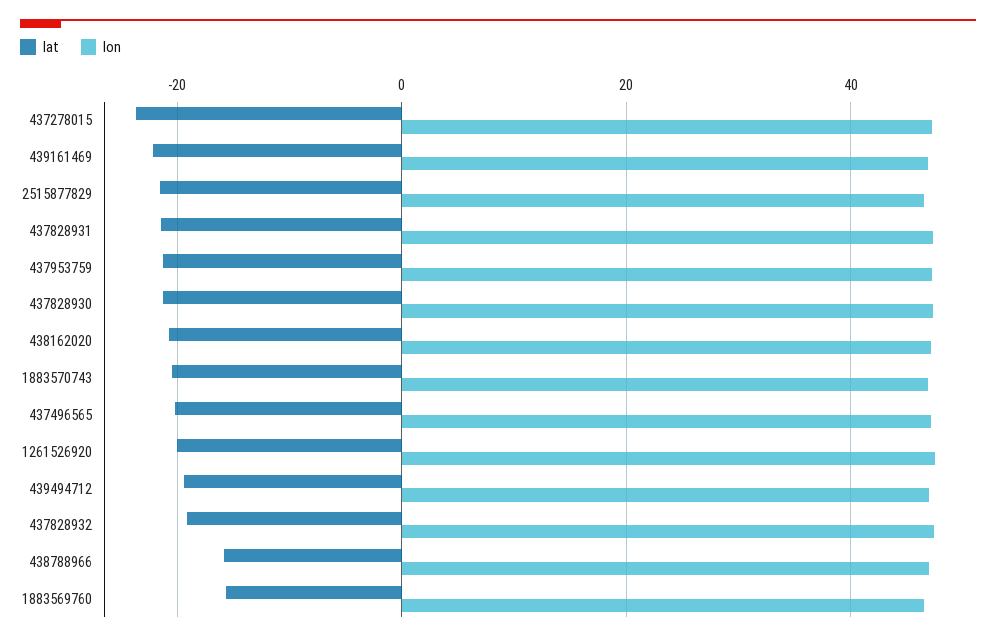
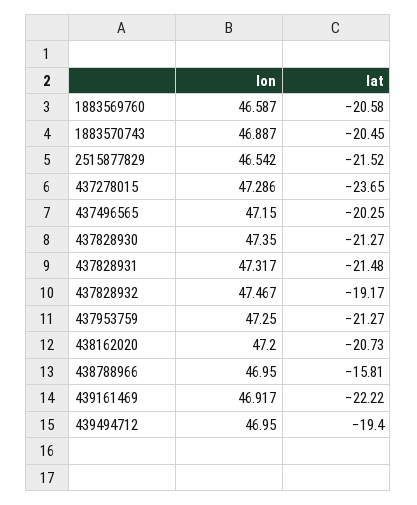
lat, 1261526920: -20 -> none
lon, 1261526920: 48 -> none
lat, 1883569760: -16 -> -20.58

